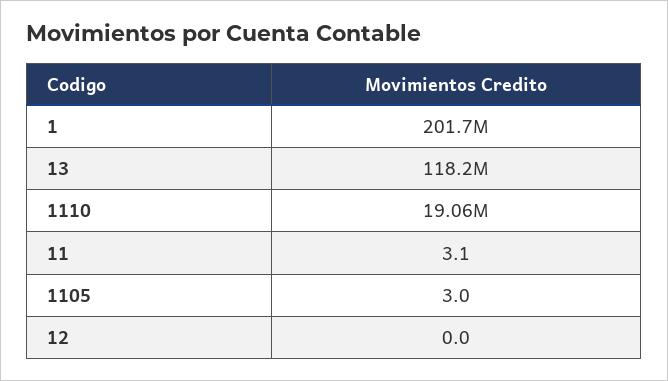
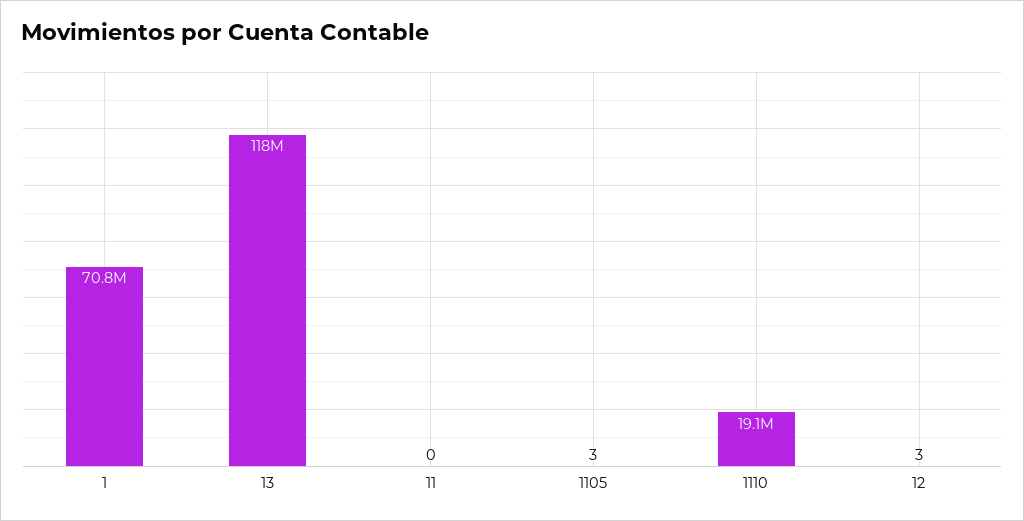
1: 201700000 -> 70800000
11: 3.1 -> 0
12: 0 -> 3

